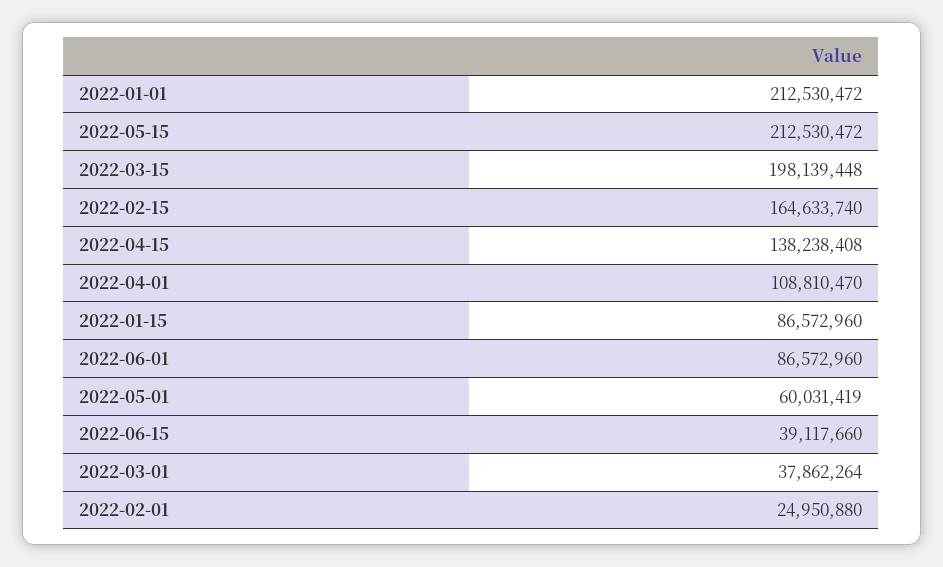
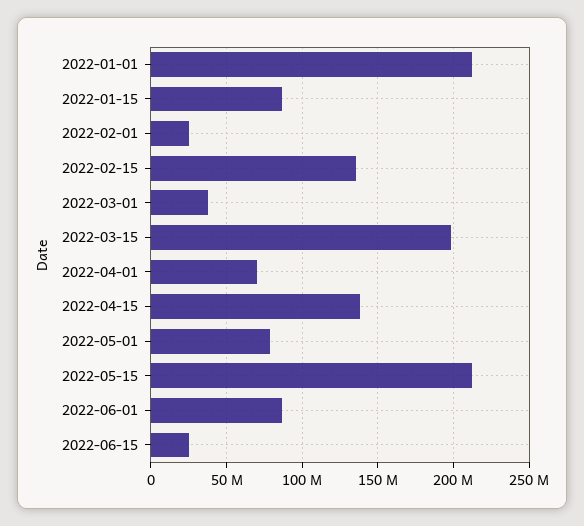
2022-02-15: 164633740 -> 135000000
2022-04-01: 108810470 -> 70000000
2022-05-01: 60031419 -> 80000000
2022-06-15: 39117660 -> 25000000

